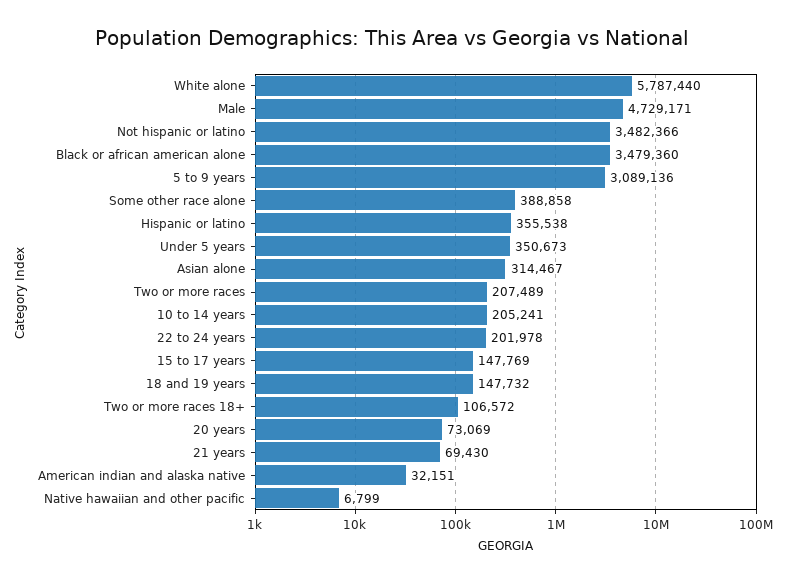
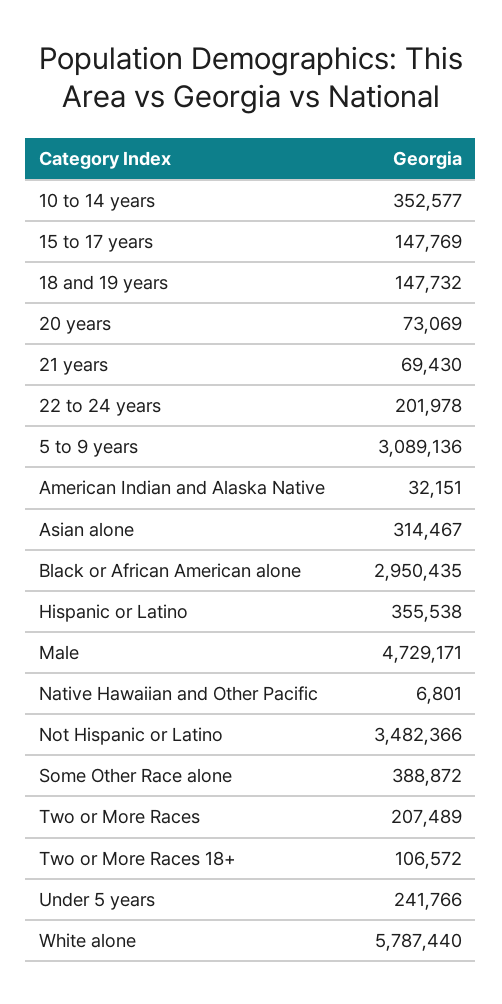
Black or african american alone: 3479360 -> 2950435
Some other race alone: 388858 -> 388872
Under 5 years: 350673 -> 241766
10 to 14 years: 205241 -> 352577
Native hawaiian and other pacific: 6799 -> 6801

